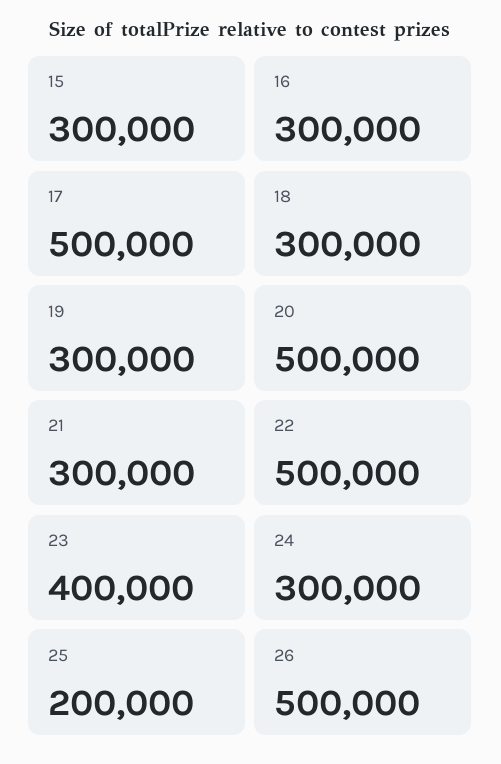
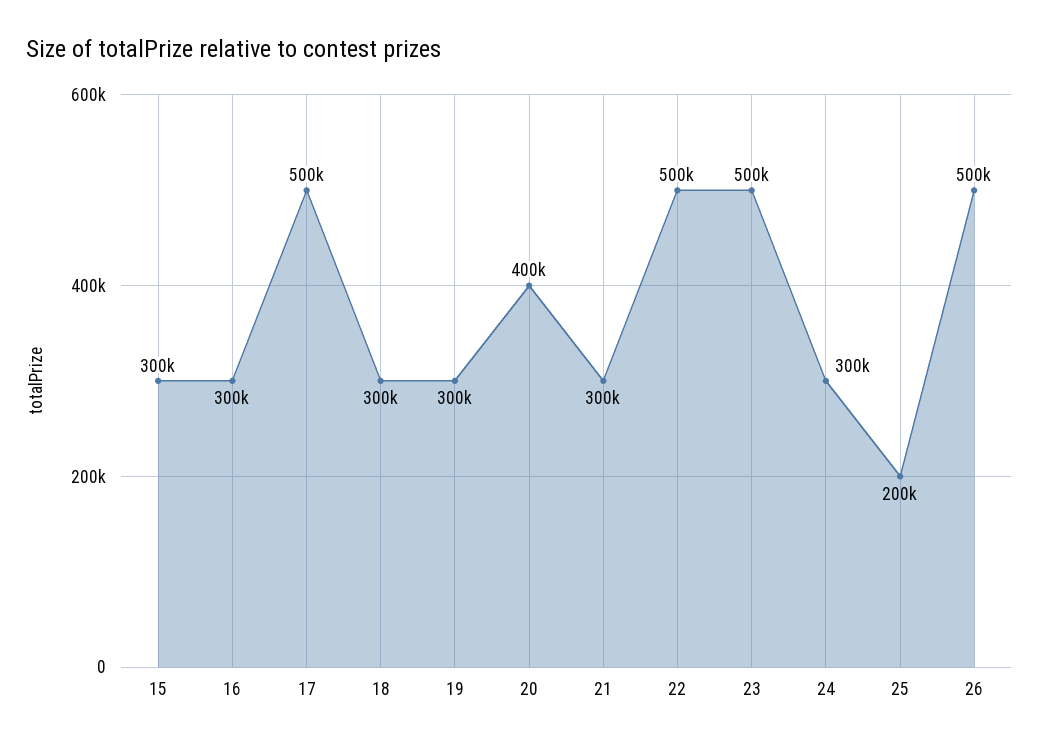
20: 500000 -> 400000
23: 400000 -> 500000

